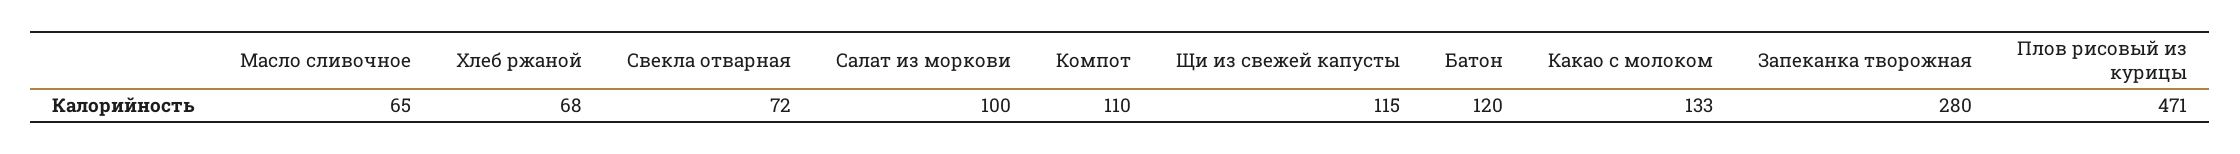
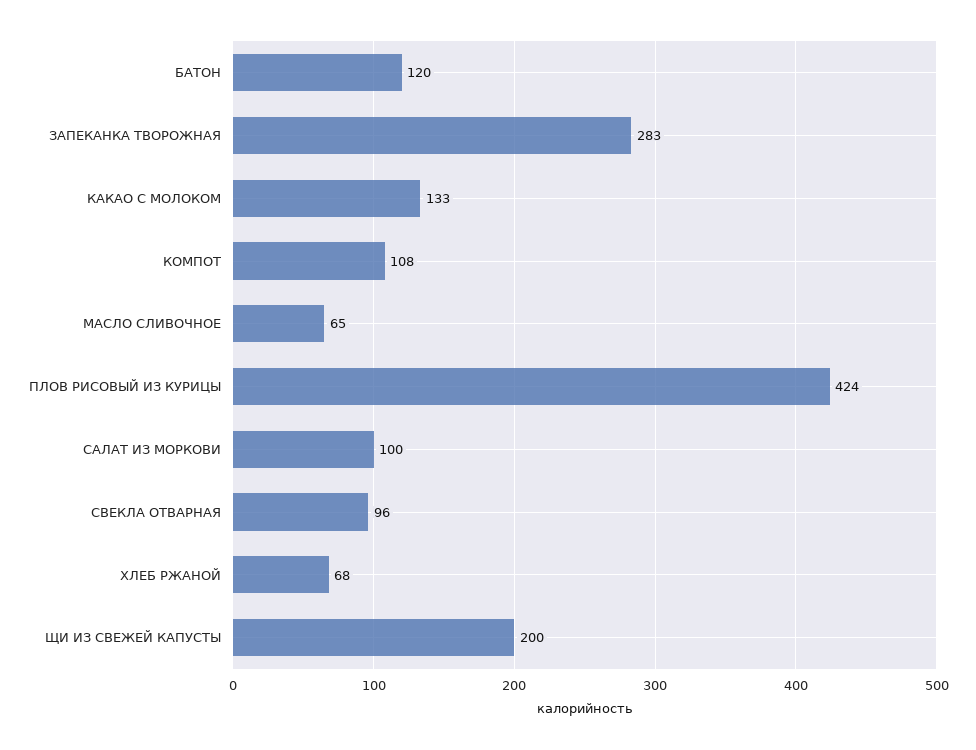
Свекла отварная: 72 -> 96
Компот: 110 -> 108
Щи из свежей капусты: 115 -> 200
Запеканка творожная: 280 -> 283
Плов рисовый из курицы: 471 -> 424

